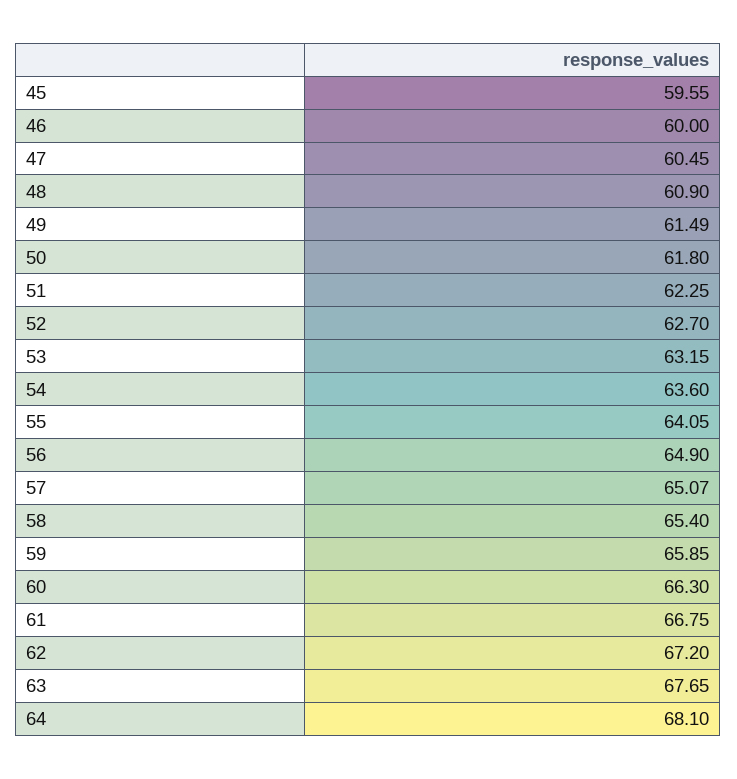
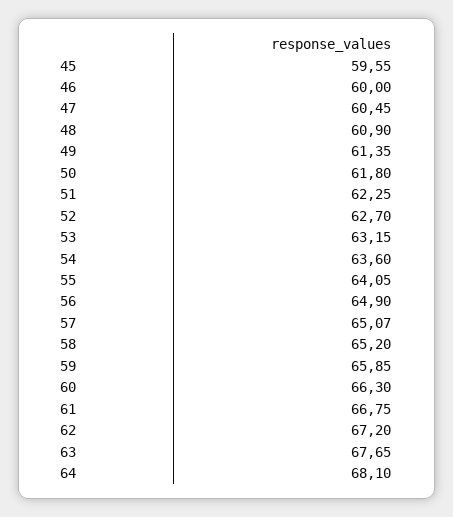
49: 61.49 -> 61.35
58: 65.4 -> 65.2

